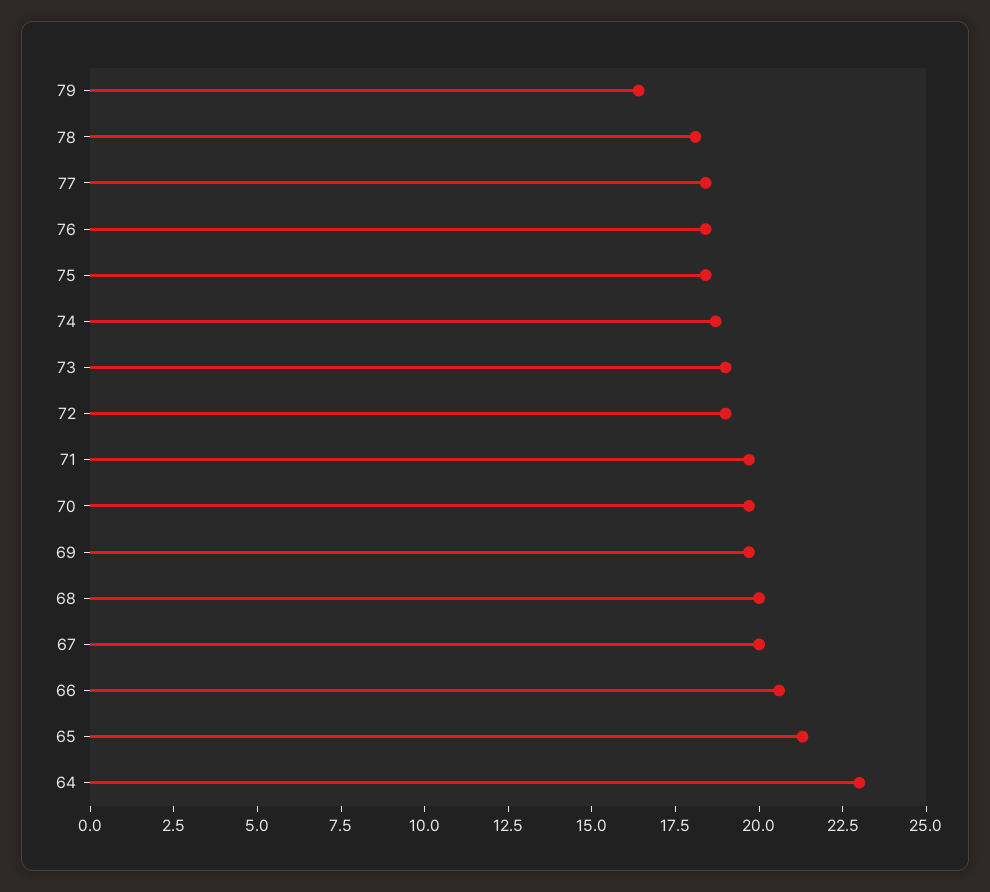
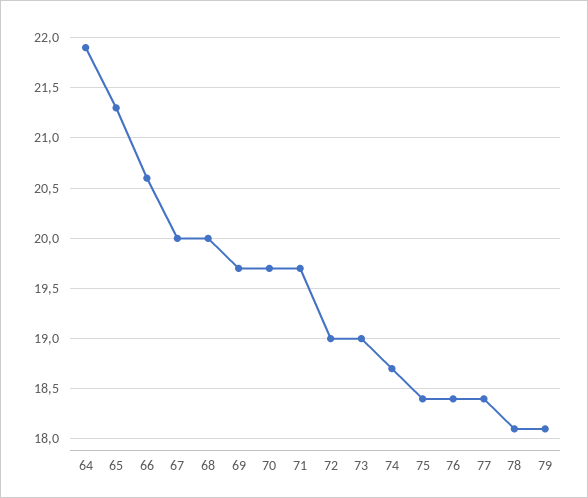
79: 16.5 -> 18.1
64: 23 -> 21.9

